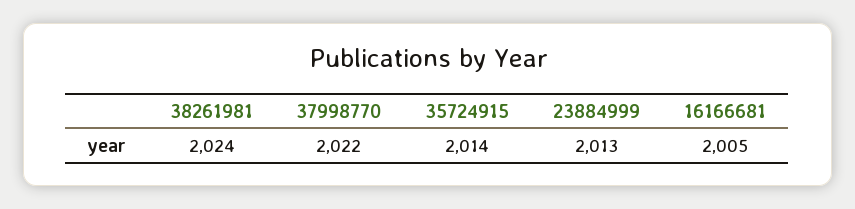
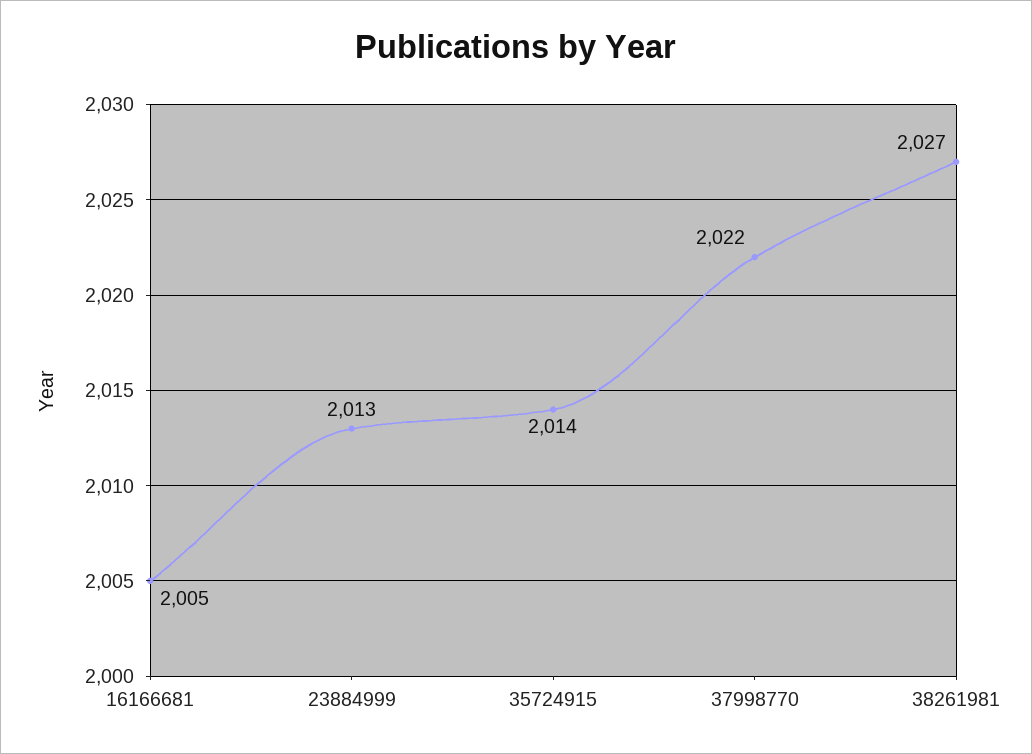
38261981: 2024 -> 2027

